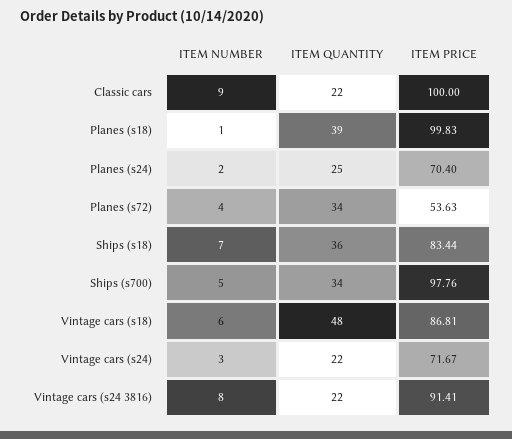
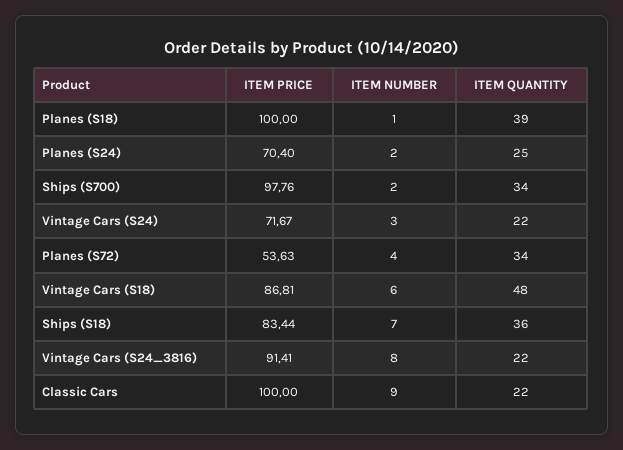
ITEM PRICE, Planes (s18): 99.83 -> 100
ITEM NUMBER, Ships (s700): 5 -> 2

